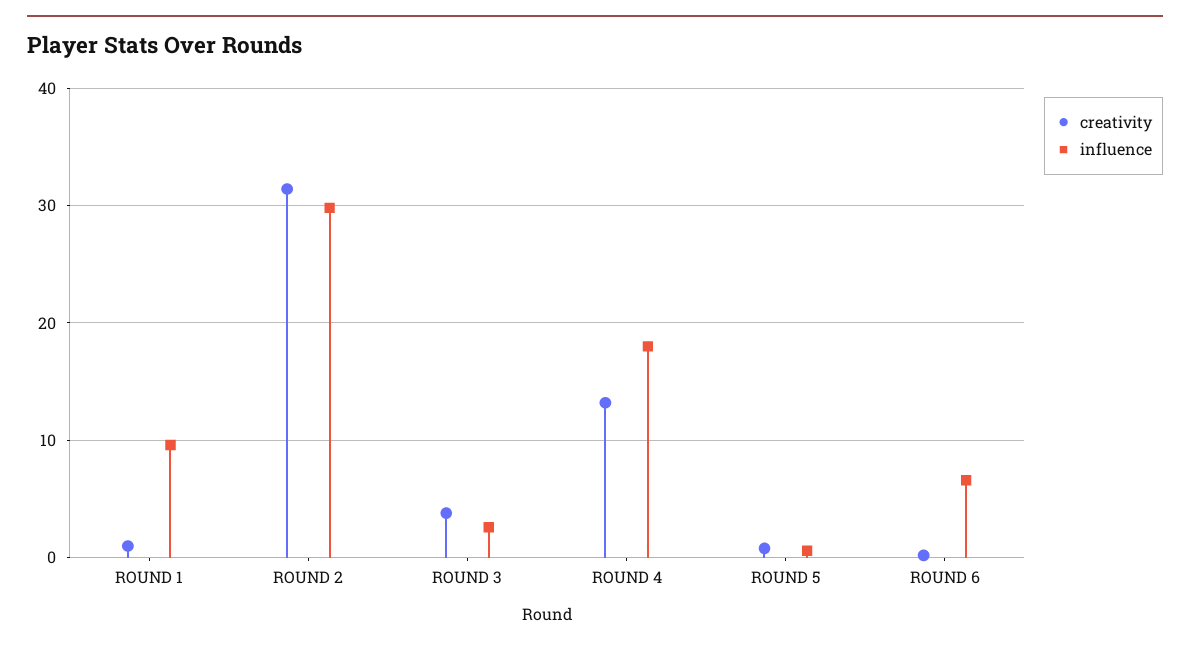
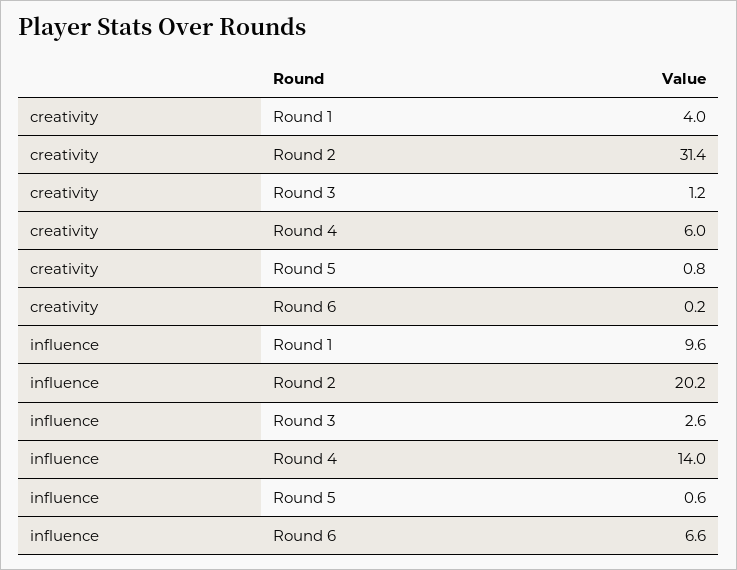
creativity, ROUND 1: 1 -> 4
influence, ROUND 2: 30 -> 20.2
creativity, ROUND 3: 4 -> 1.2
creativity, ROUND 4: 13 -> 6
influence, ROUND 4: 18 -> 14

